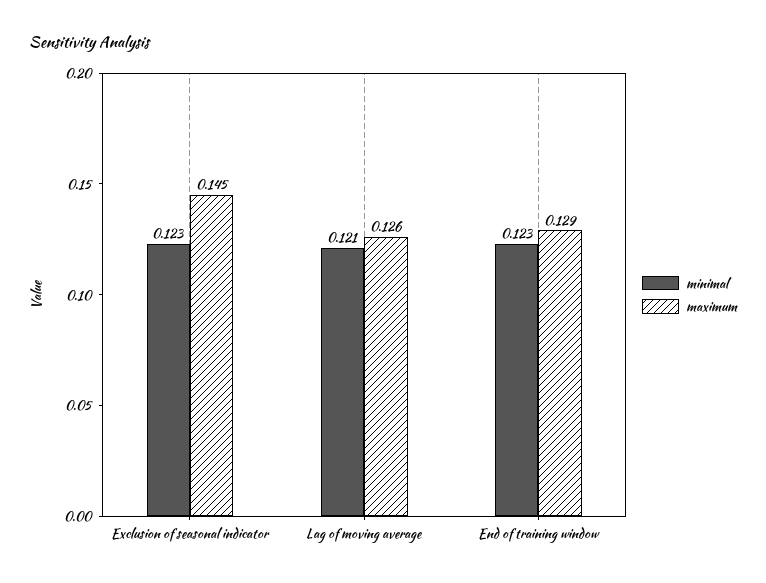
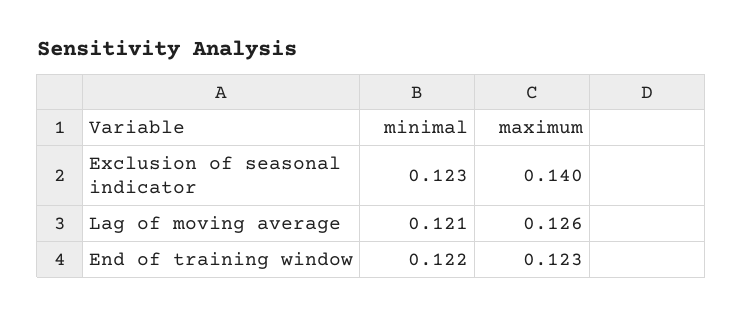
maximum, Exclusion of seasonal indicator: 0.145 -> 0.14
minimal, End of training window: 0.123 -> 0.122
maximum, End of training window: 0.129 -> 0.123

